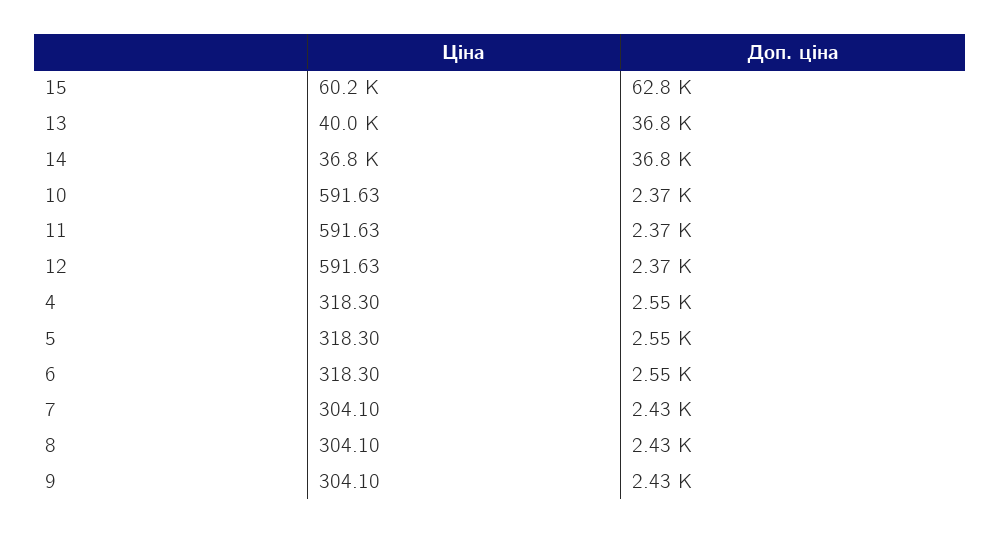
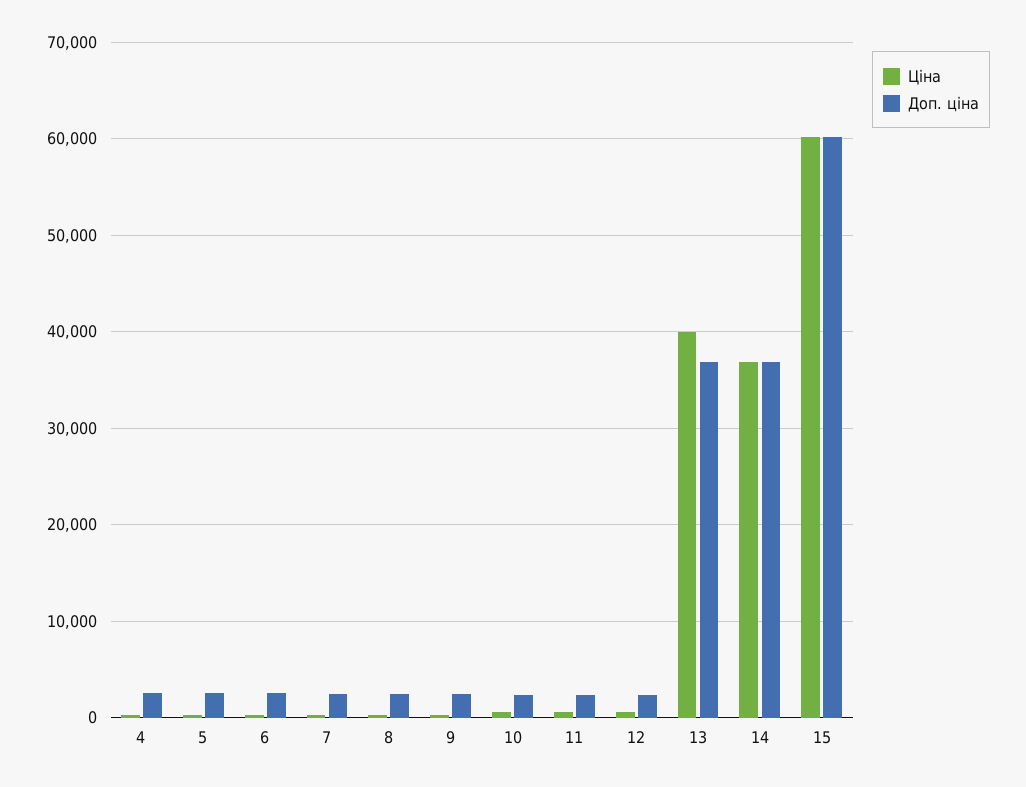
Доп. ціна, 15: 62800 -> 60000

